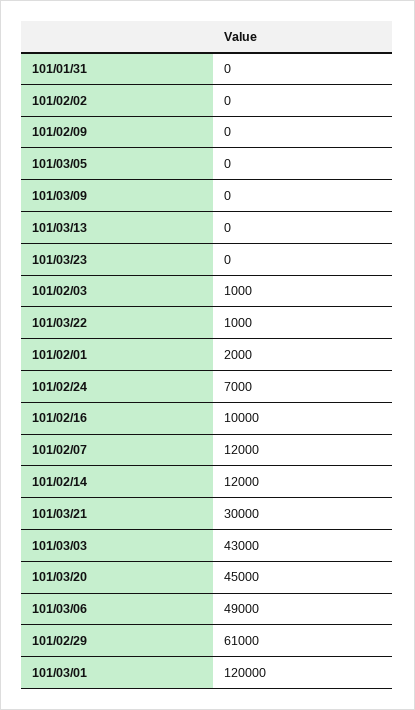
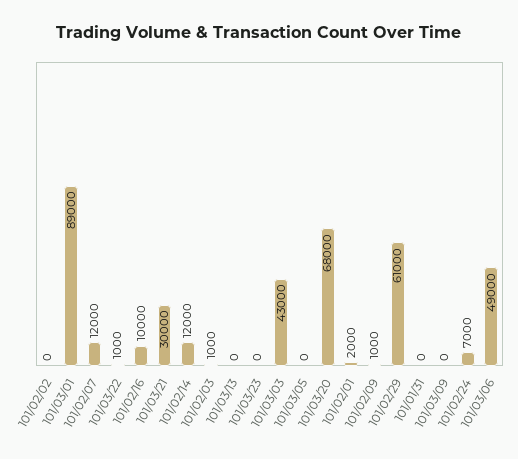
101/02/09: 0 -> 1000
101/03/20: 45000 -> 68000
101/03/01: 120000 -> 89000

